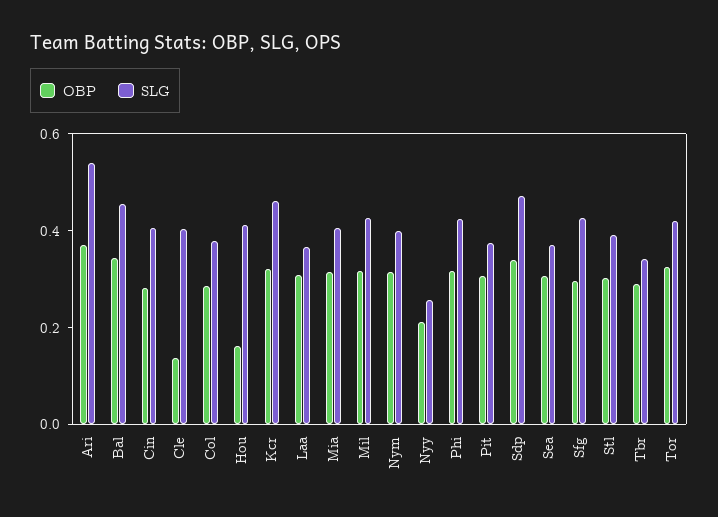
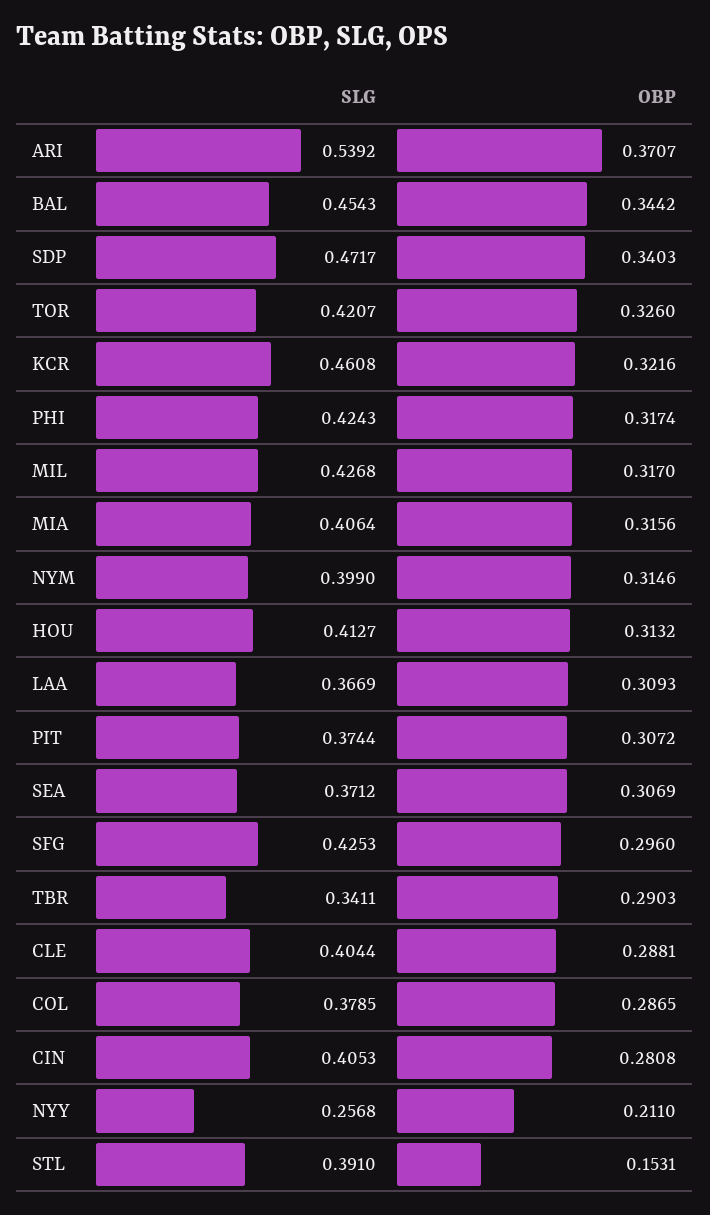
OBP, Cle: 0.15 -> 0.2881
OBP, Hou: 0.15 -> 0.3132
OBP, Stl: 0.3 -> 0.1531

